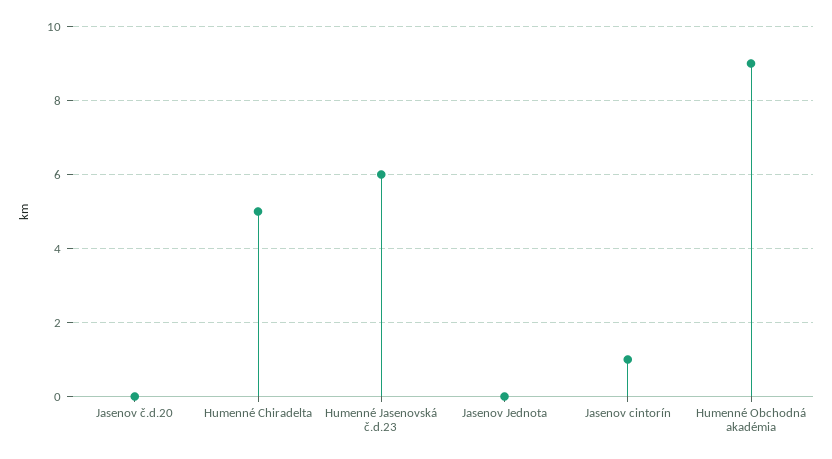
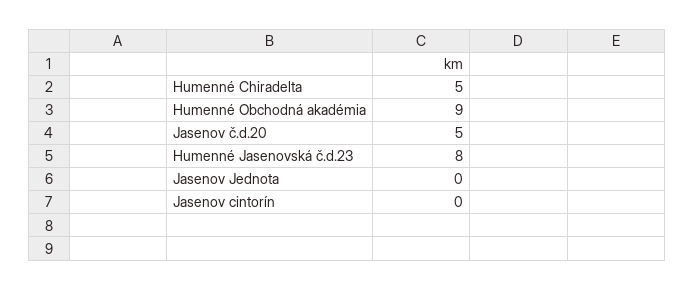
Jasenov č.d.20: 0 -> 5
Humenné Jasenovská č.d.23: 6 -> 8
Jasenov cintorín: 1 -> 0

